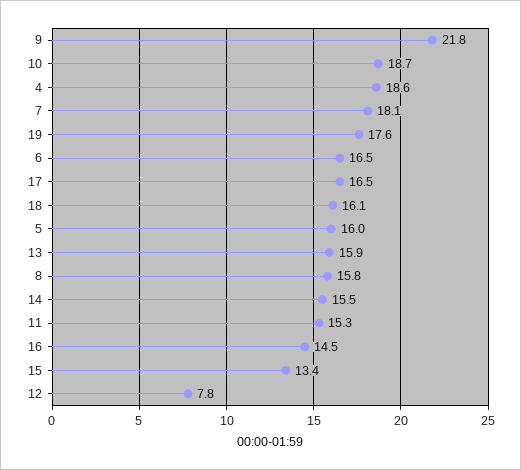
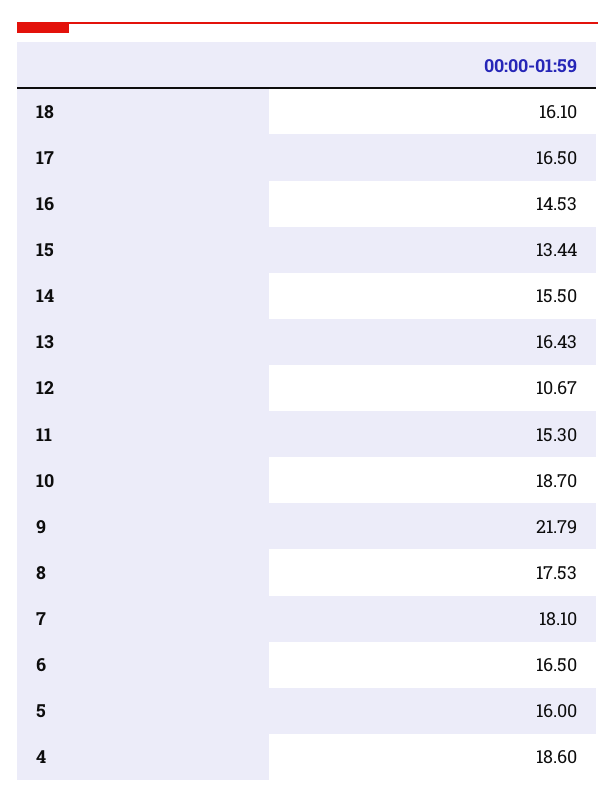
19: 17.6 -> none
13: 15.9 -> 16.43
8: 15.8 -> 17.53
12: 7.8 -> 10.67

